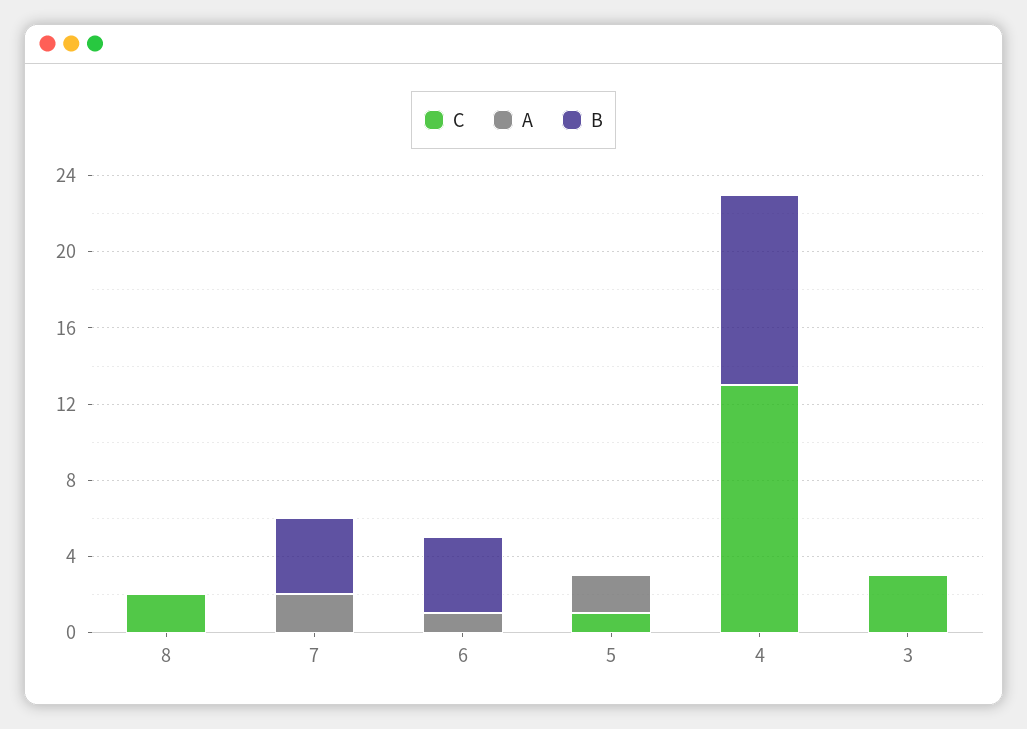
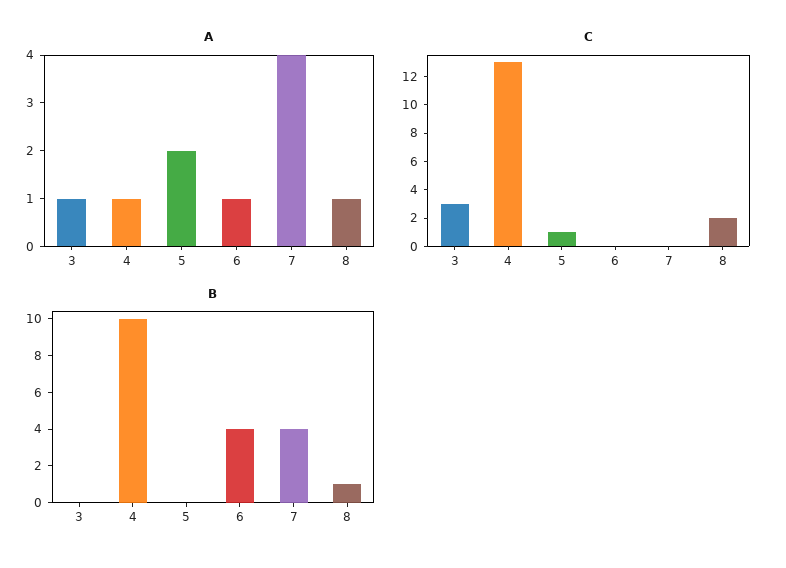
A, 8: 0 -> 1
B, 8: 0 -> 1
A, 7: 2 -> 4
A, 4: 0 -> 1
A, 3: 0 -> 1

